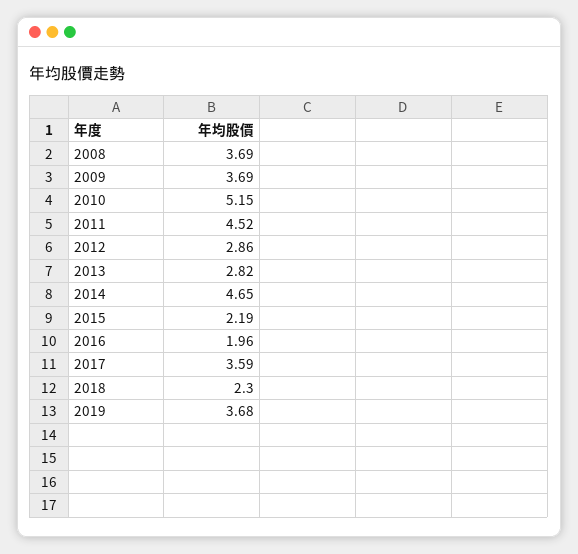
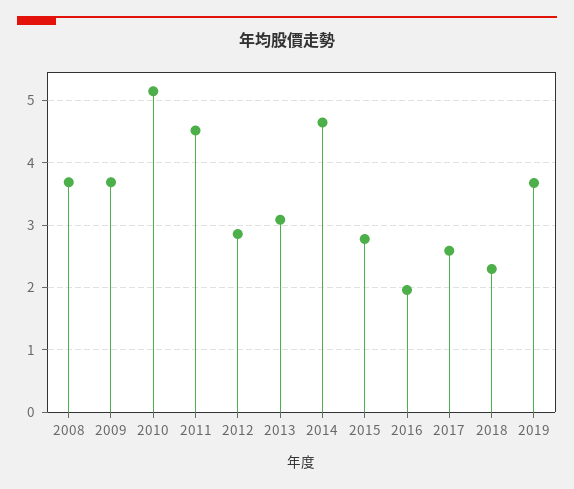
2013: 2.82 -> 3.1
2015: 2.19 -> 2.8
2017: 3.59 -> 2.6

